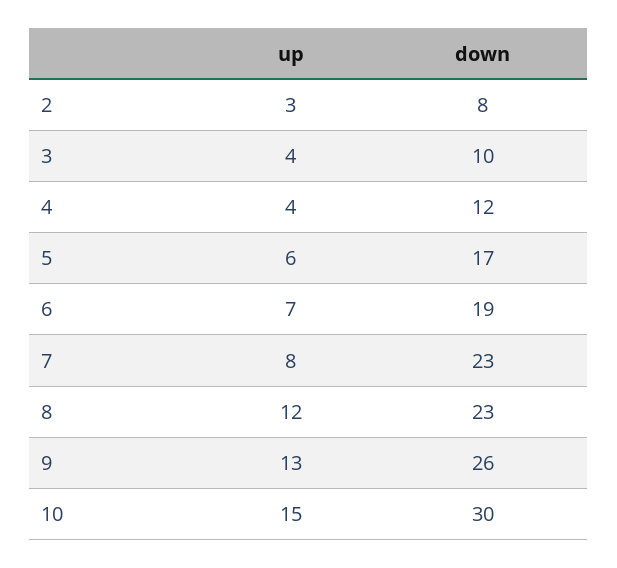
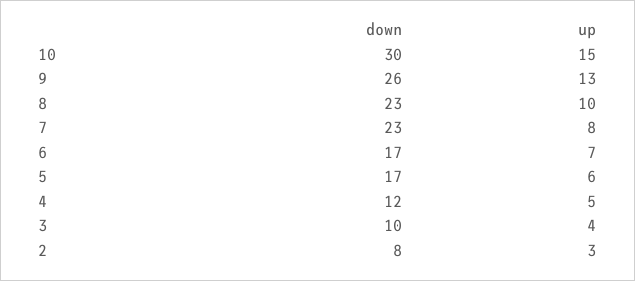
up, 4: 4 -> 5
down, 6: 19 -> 17
up, 8: 12 -> 10

